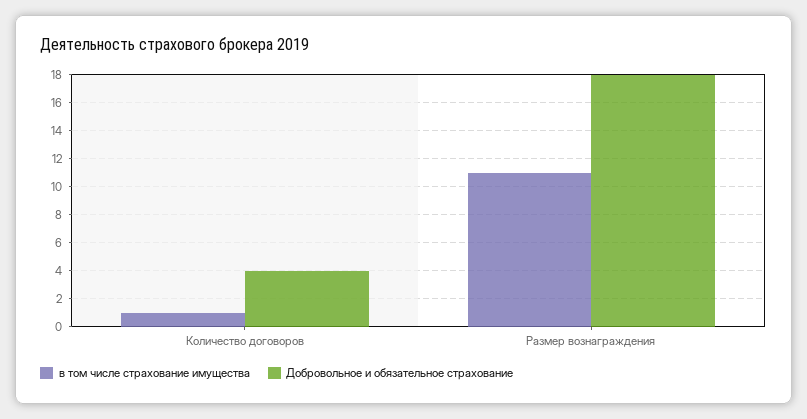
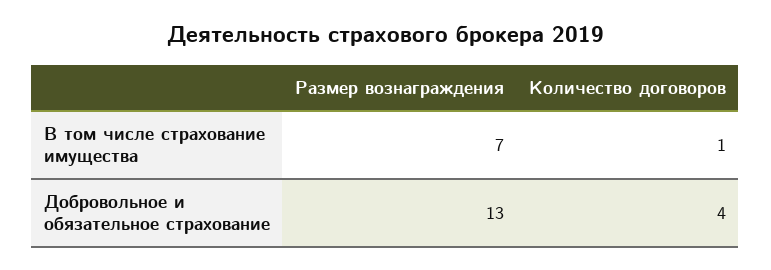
в том числе страхование имущества, Размер вознаграждения: 11 -> 7
Добровольное и обязательное страхование, Размер вознаграждения: 18 -> 13

